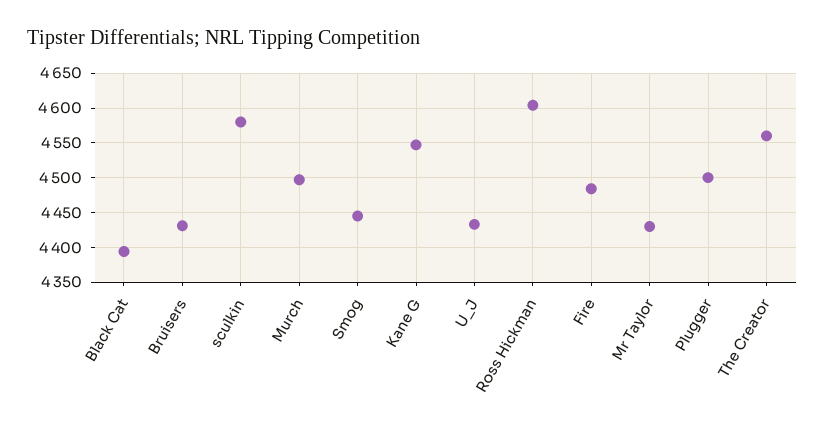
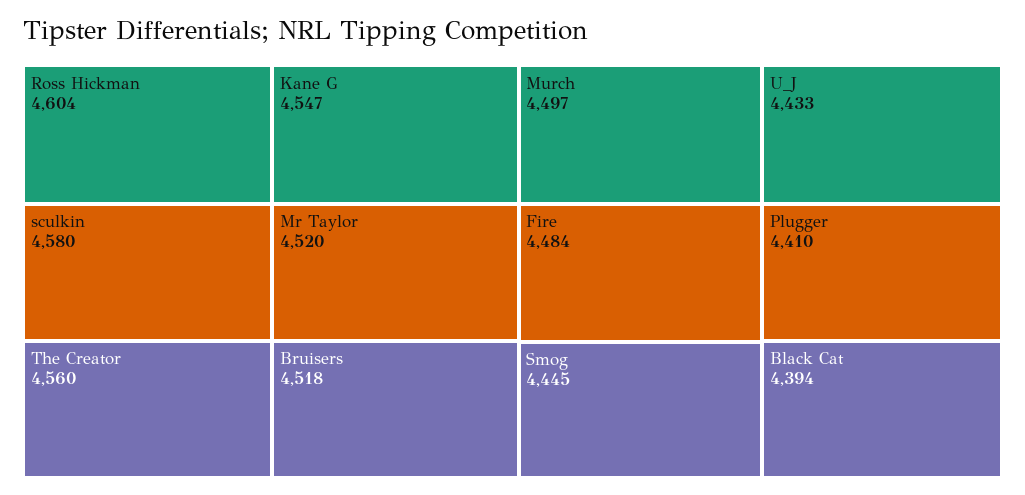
Bruisers: 4430 -> 4518
Mr Taylor: 4430 -> 4520
Plugger: 4500 -> 4410

